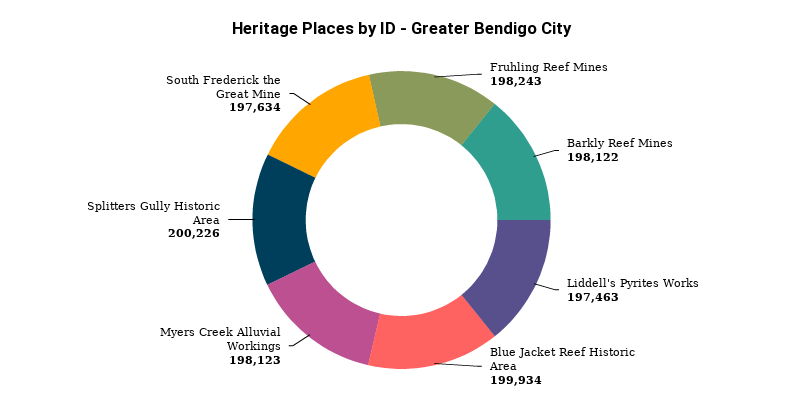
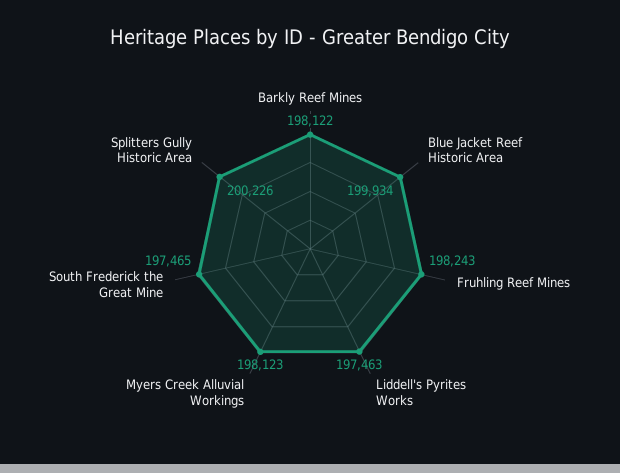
South Frederick the Great Mine: 197634 -> 197465

